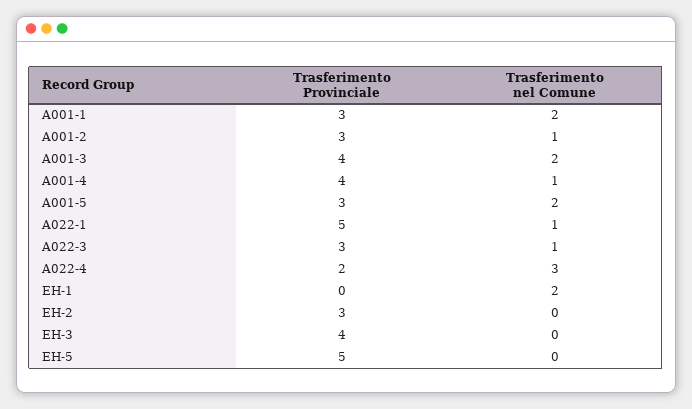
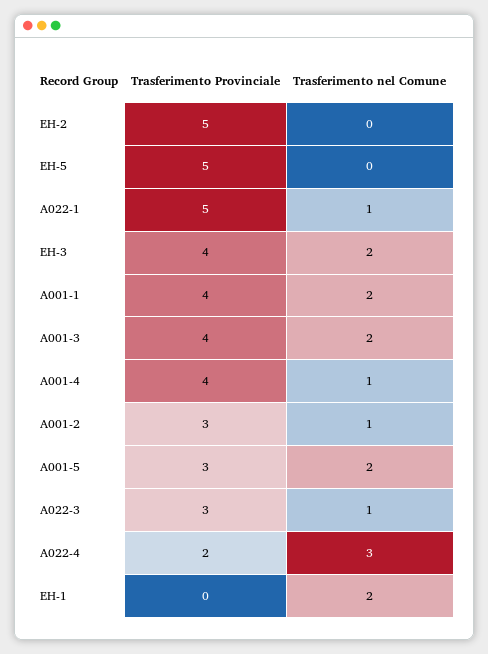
Trasferimento Provinciale, A001-1: 3 -> 4
Trasferimento Provinciale, EH-2: 3 -> 5
Trasferimento nel Comune, EH-3: 0 -> 2

